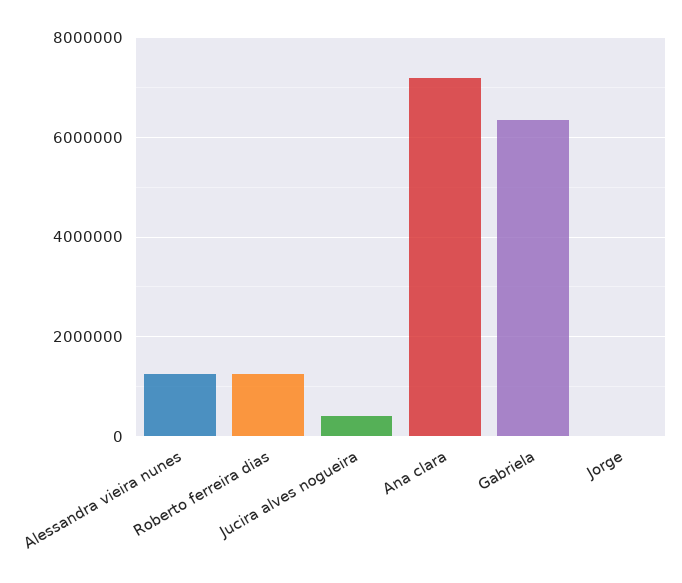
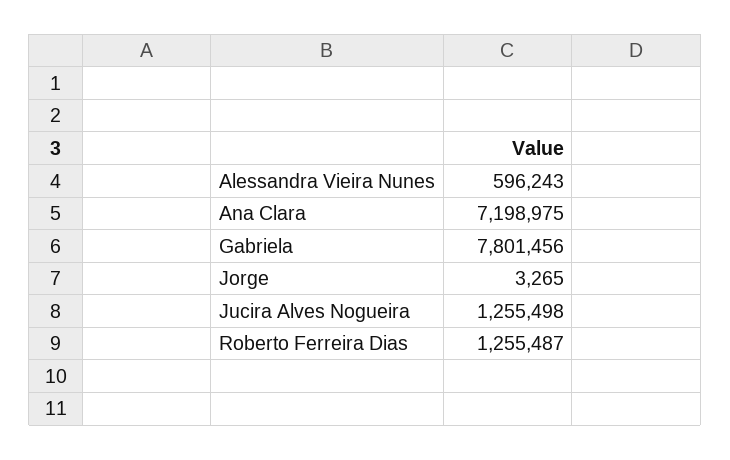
Alessandra vieira nunes: 1200000 -> 596243
Jucira alves nogueira: 400000 -> 1255498
Gabriela: 6400000 -> 7801456

